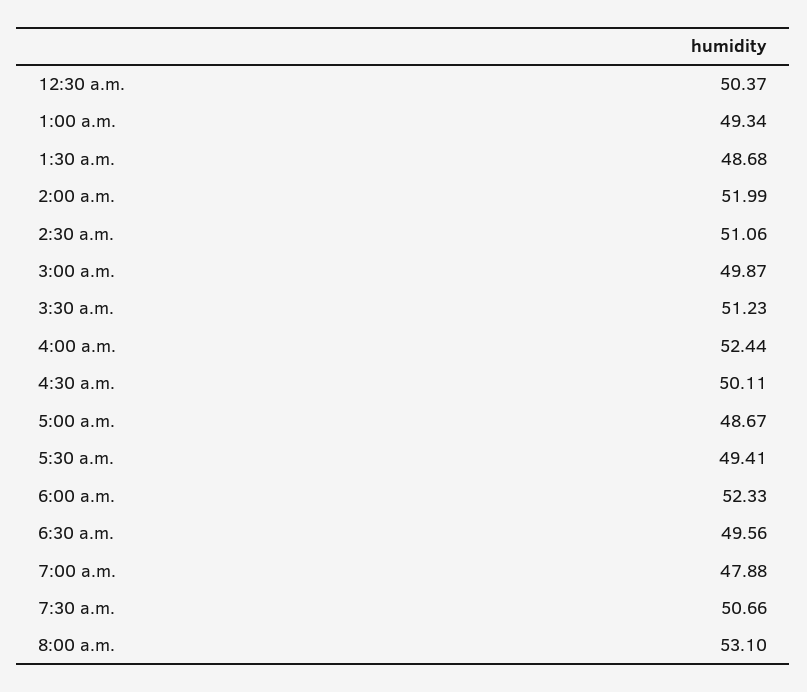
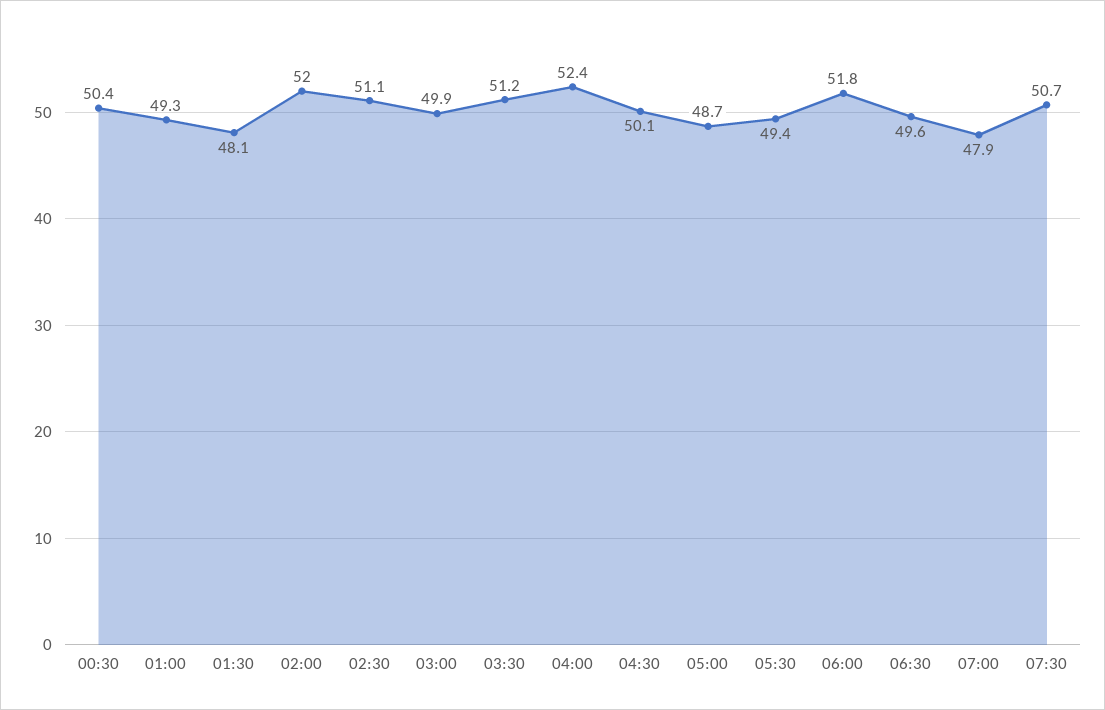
1:30 a.m.: 48.68 -> 48.1
6:00 a.m.: 52.33 -> 51.8
8:00 a.m.: 53.1 -> none

